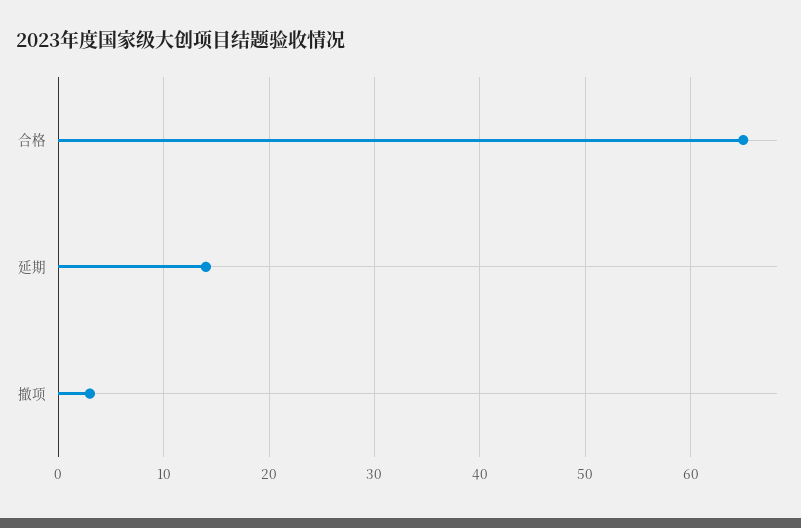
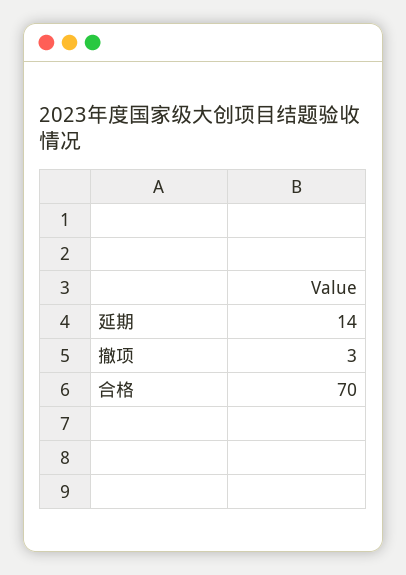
合格: 65 -> 70

